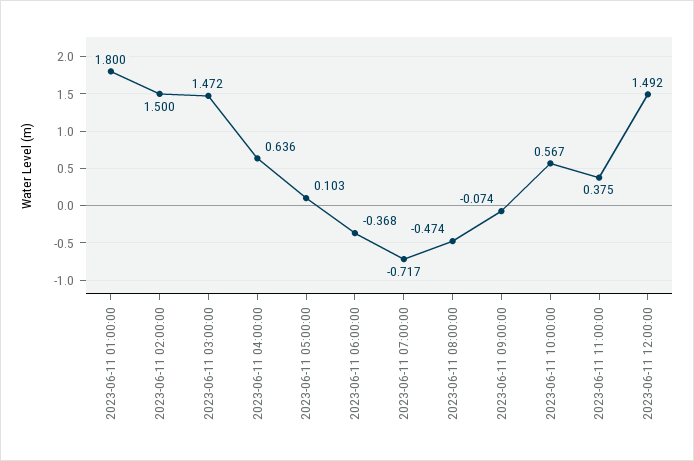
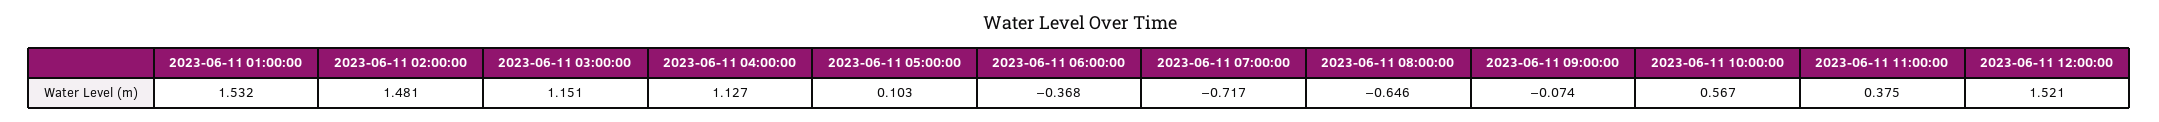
2023-06-11 01:00:00: 1.8 -> 1.532
2023-06-11 02:00:00: 1.5 -> 1.481
2023-06-11 03:00:00: 1.472 -> 1.151
2023-06-11 04:00:00: 0.636 -> 1.127
2023-06-11 08:00:00: -0.474 -> -0.646
2023-06-11 12:00:00: 1.492 -> 1.521

